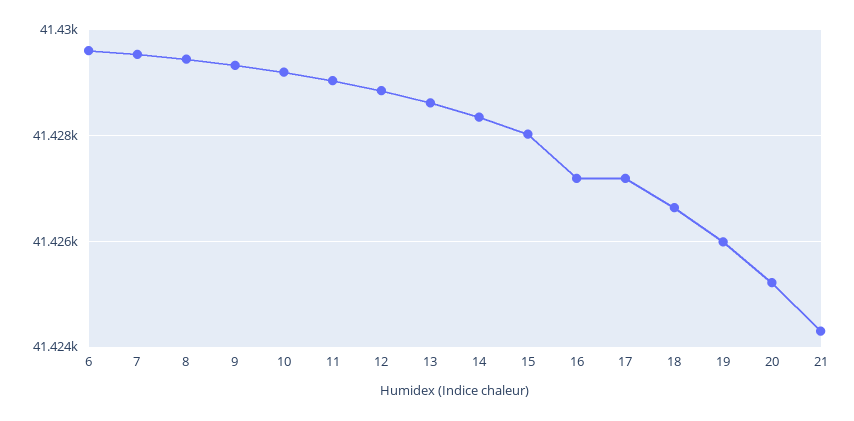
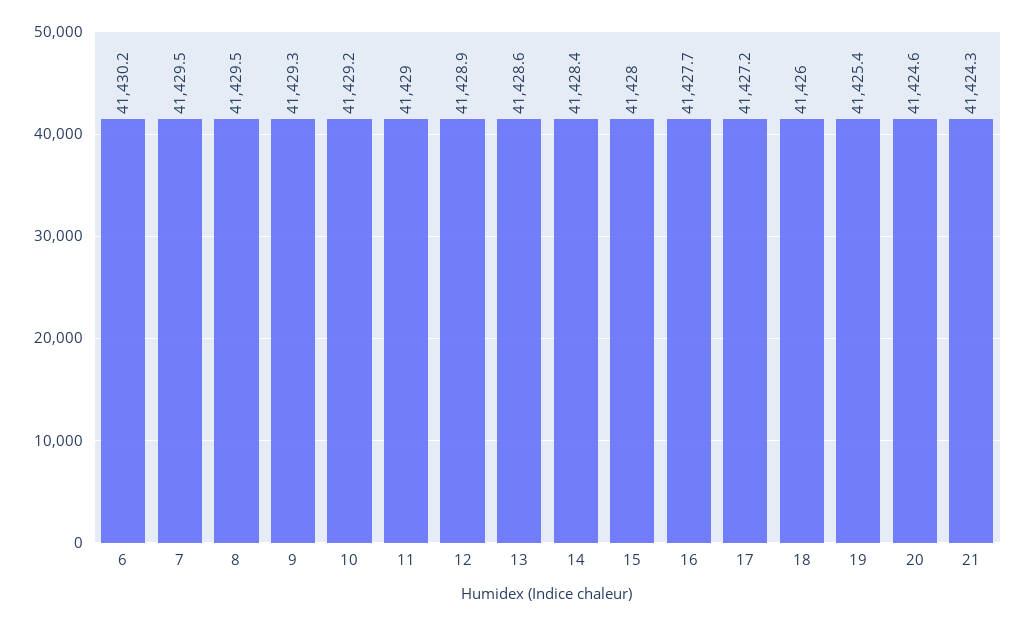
6: 41429.6 -> 41430.2
16: 41427.2 -> 41427.7
18: 41426.6 -> 41426
19: 41426 -> 41425.4
20: 41425.2 -> 41424.6

